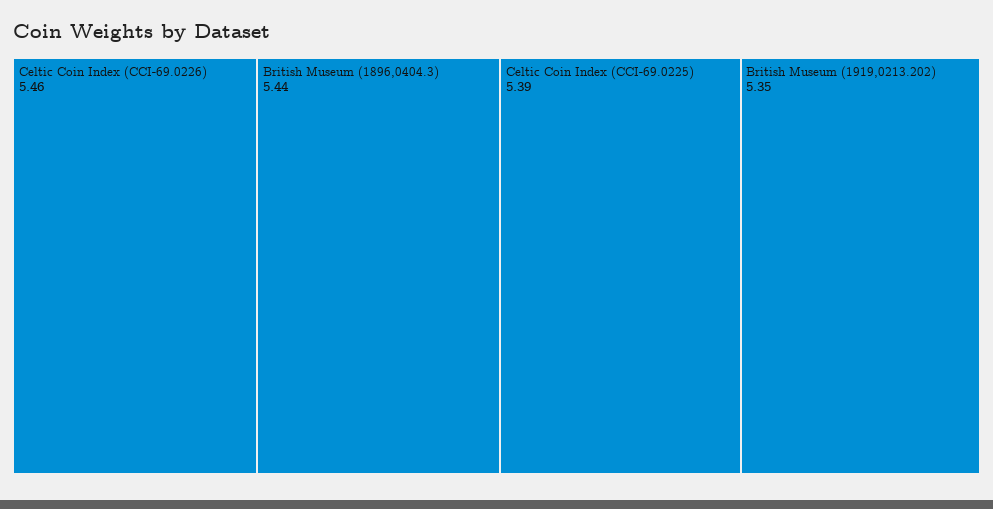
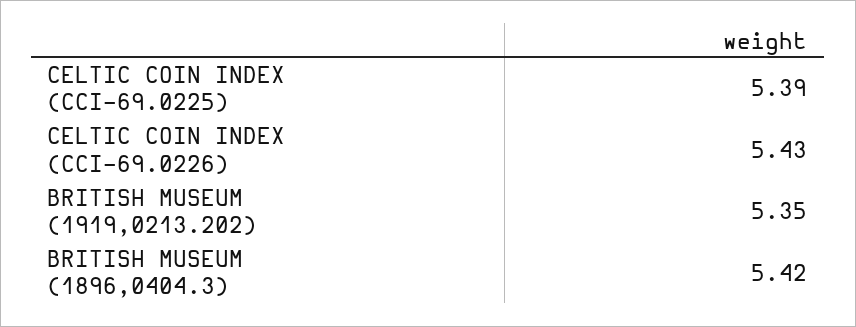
Celtic Coin Index (CCI-69.0226): 5.46 -> 5.43
British Museum (1896,0404.3): 5.44 -> 5.42

